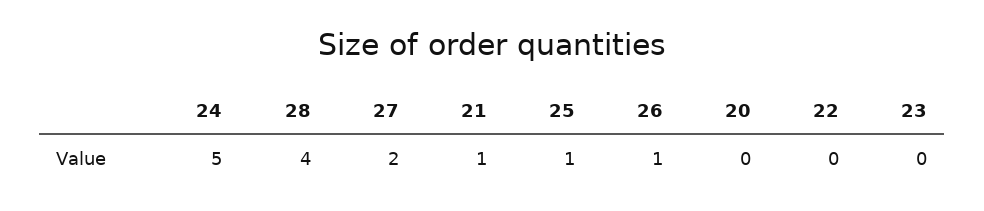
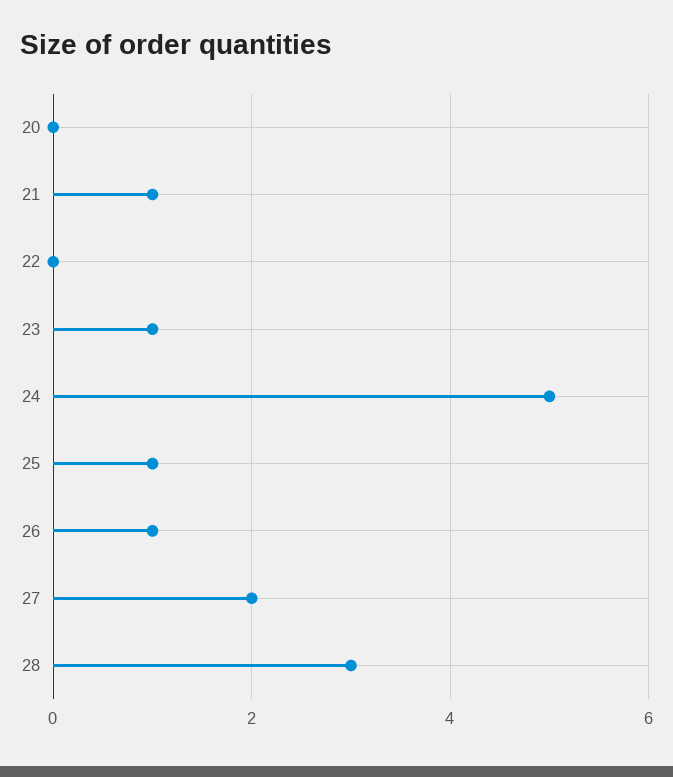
28: 4 -> 3
23: 0 -> 1

